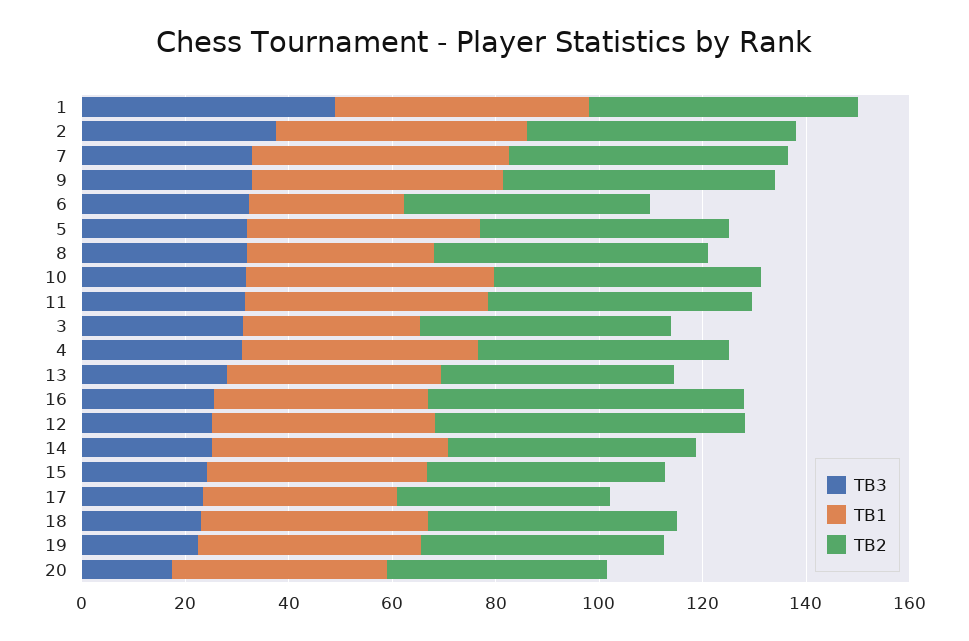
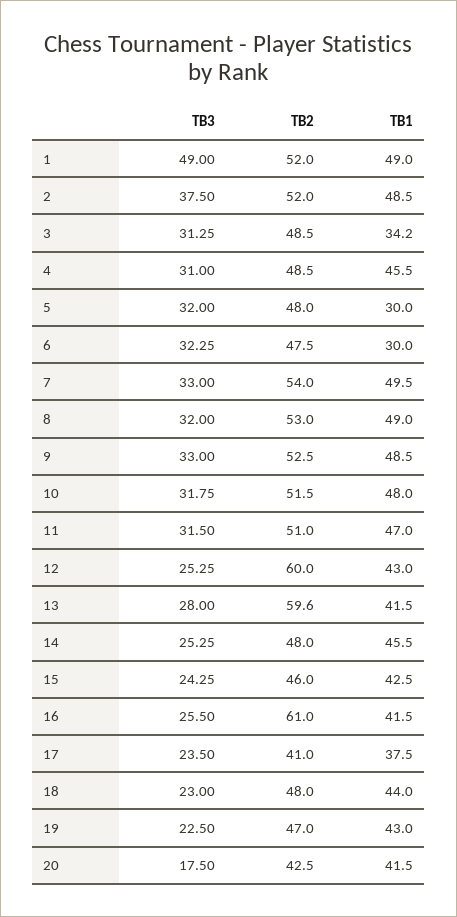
TB1, 5: 45 -> 30
TB1, 8: 35 -> 49
TB2, 13: 45 -> 59.6

